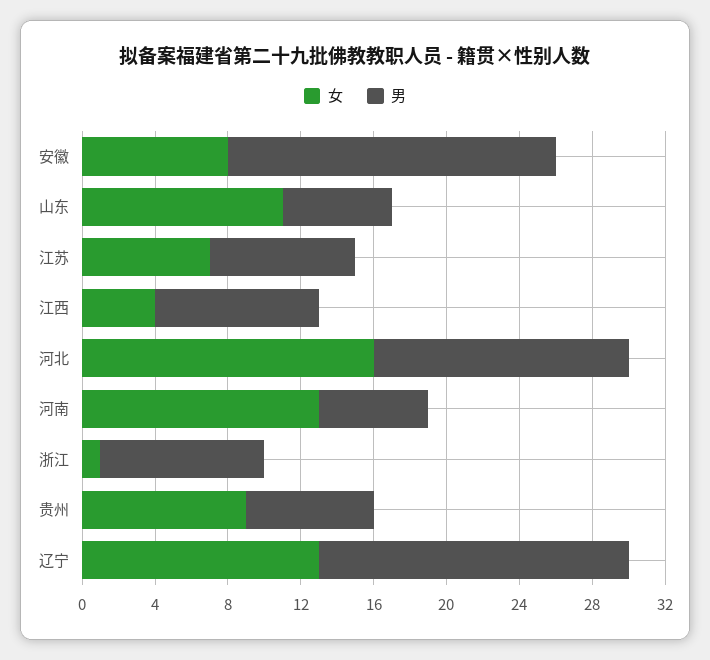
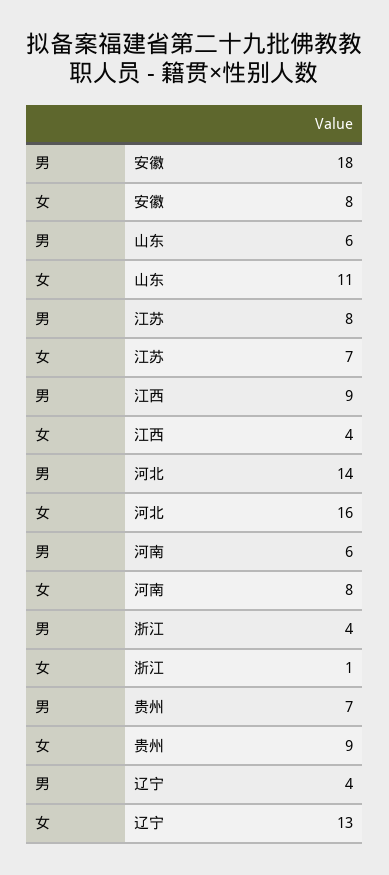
女, 河南: 13 -> 8
男, 浙江: 9 -> 4
男, 辽宁: 17 -> 4

